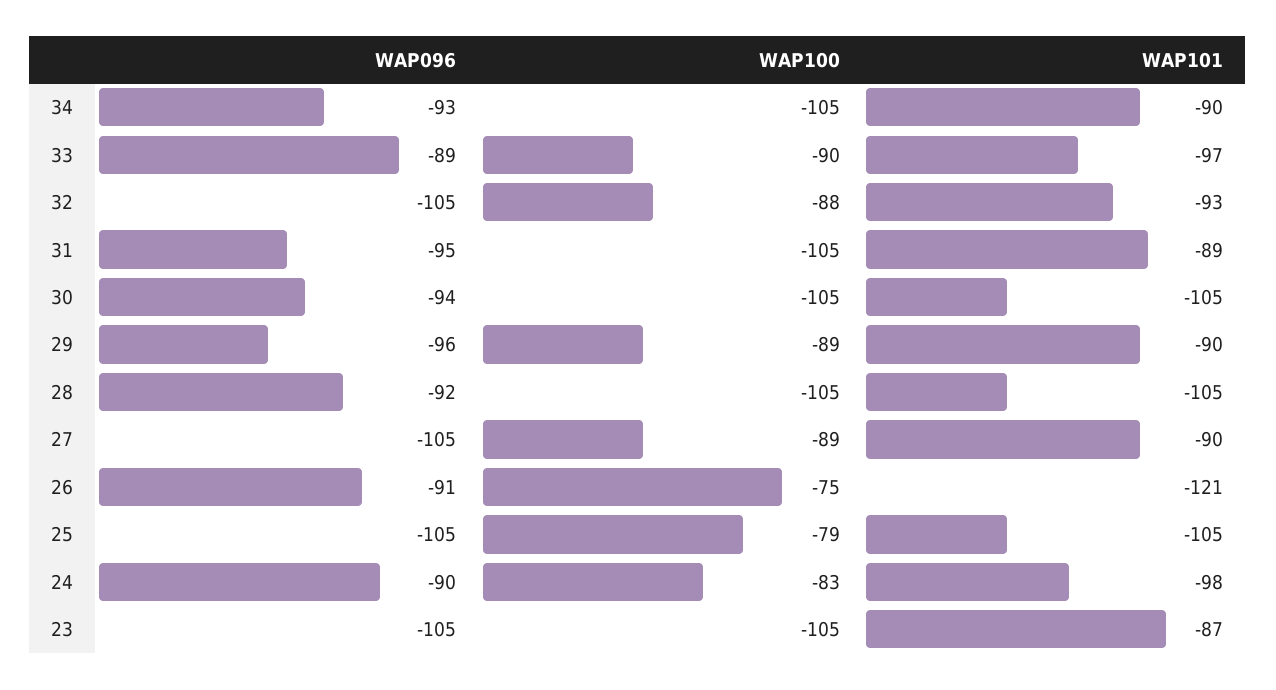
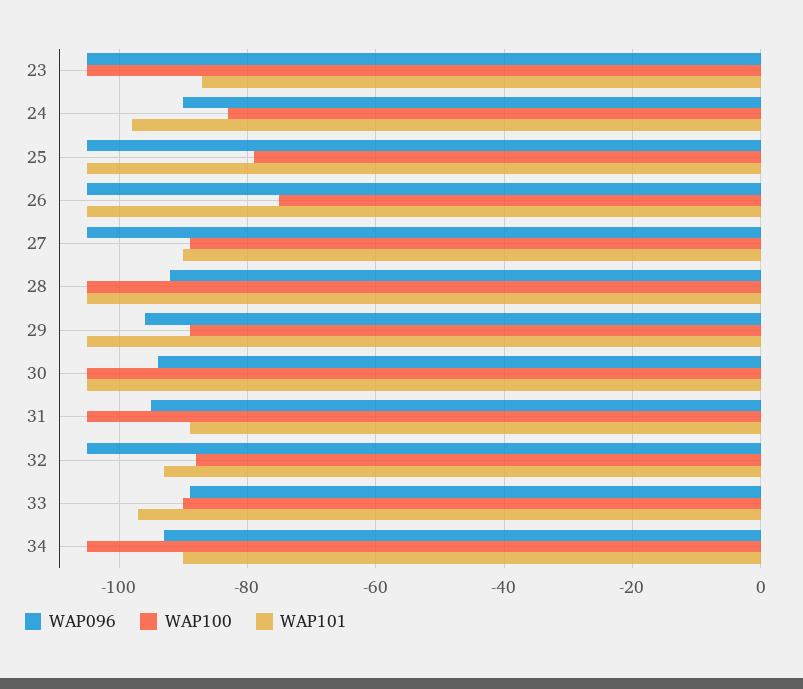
WAP101, 29: -90 -> -105
WAP096, 26: -91 -> -105
WAP101, 26: -121 -> -105

